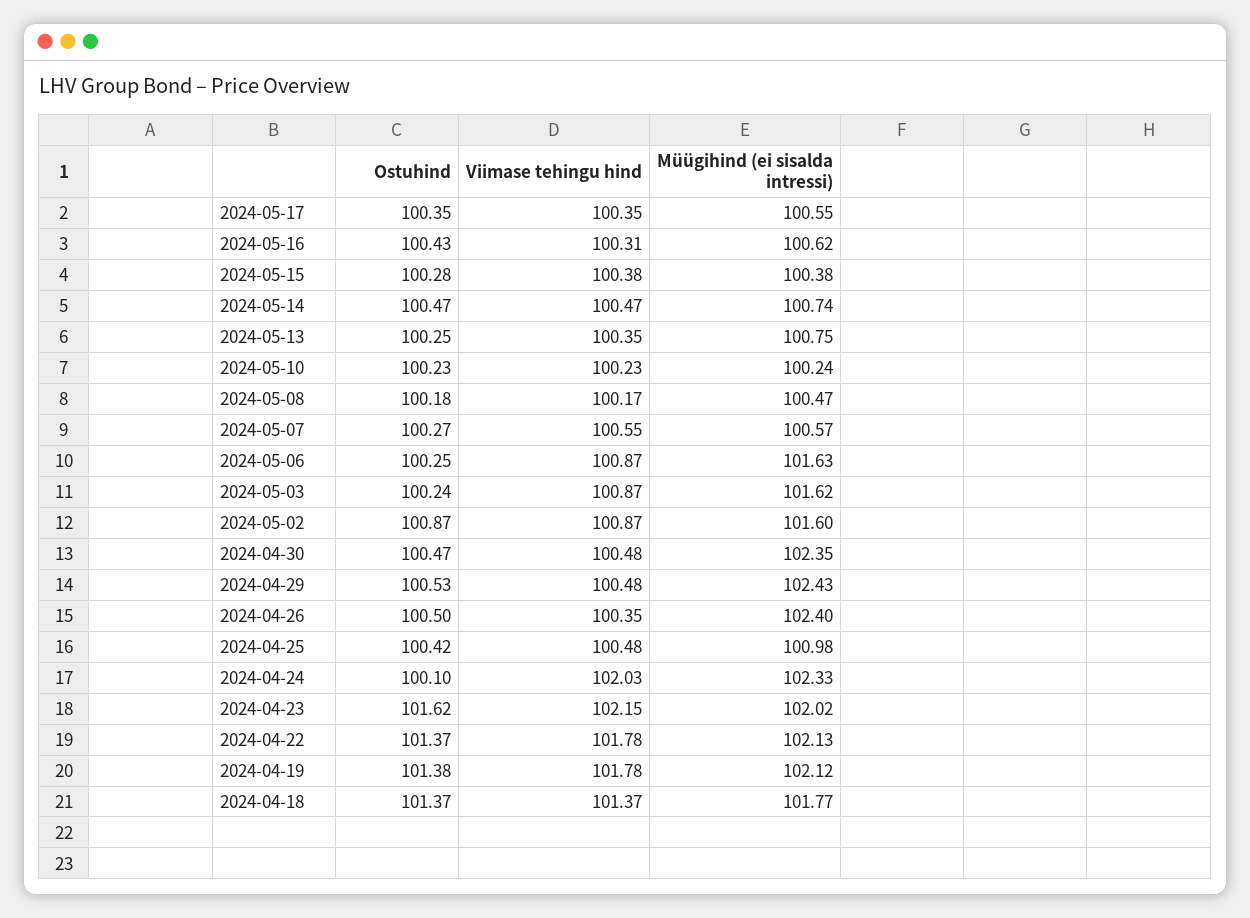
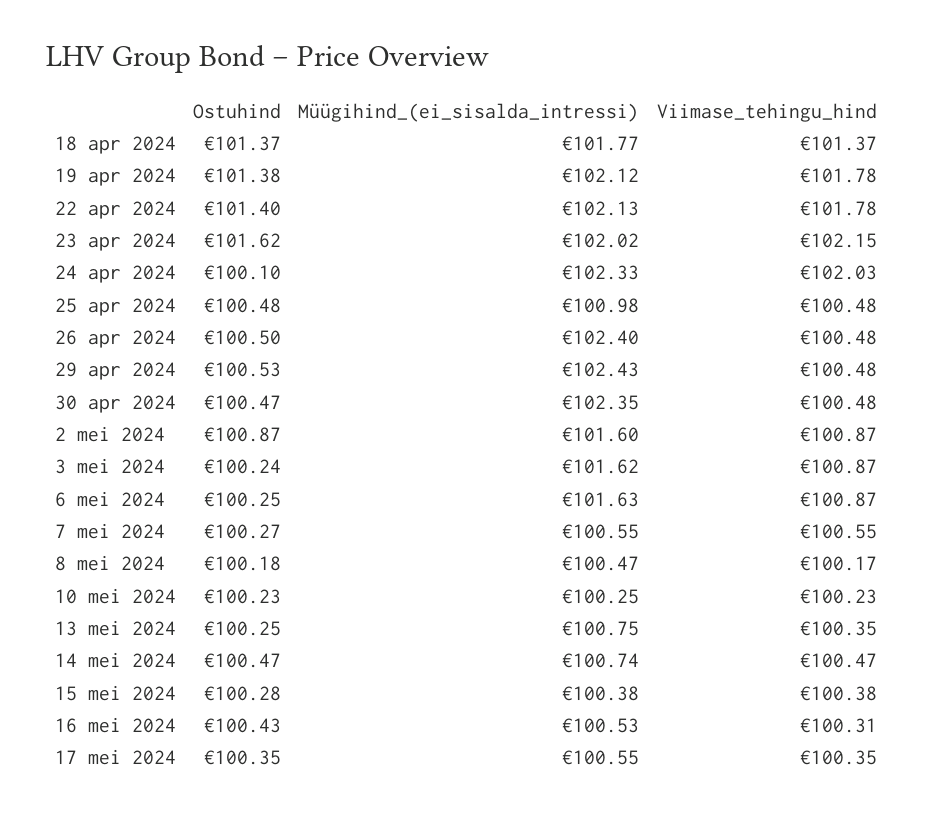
Müügihind (ei sisalda intressi), 2024-05-16: 100.62 -> 100.53
Müügihind (ei sisalda intressi), 2024-05-10: 100.24 -> 100.25
Müügihind (ei sisalda intressi), 2024-05-07: 100.57 -> 100.55
Viimase tehingu hind, 2024-04-26: 100.35 -> 100.48
Ostuhind, 2024-04-25: 100.42 -> 100.48
Ostuhind, 2024-04-22: 101.37 -> 101.4

